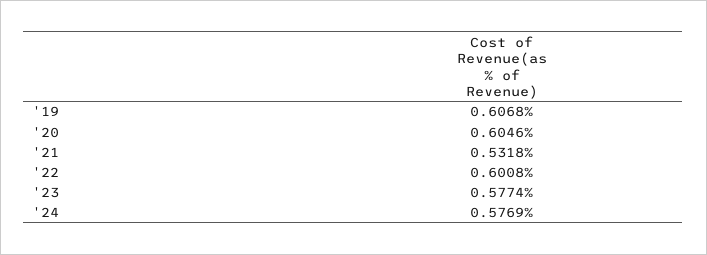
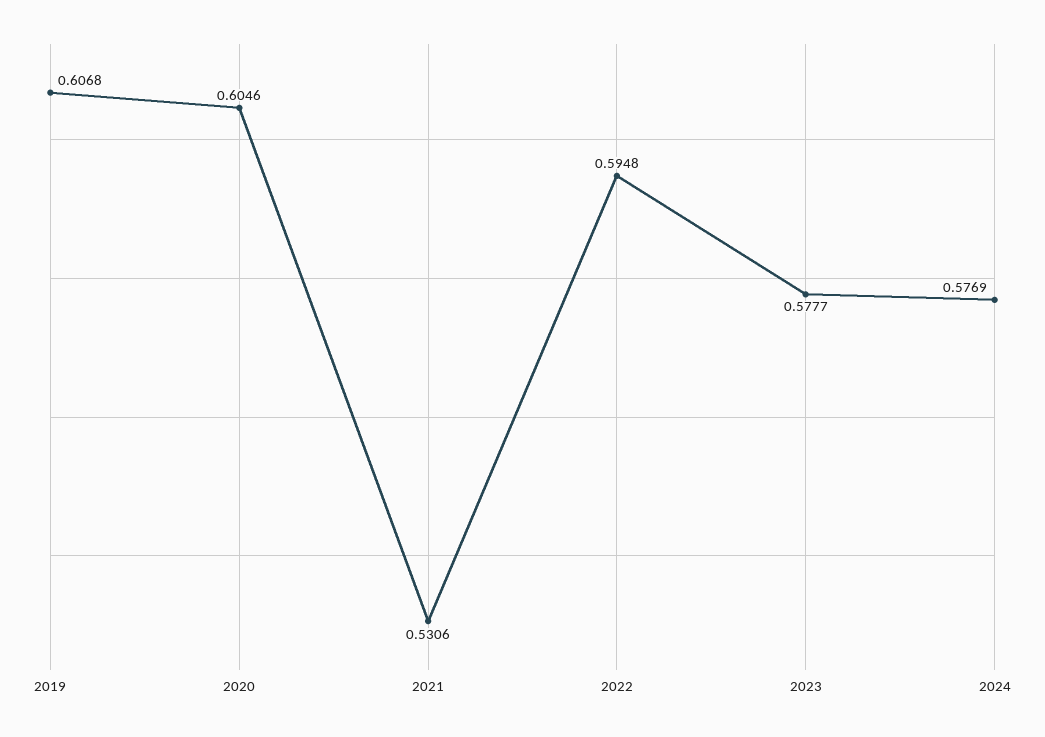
'21: 0.5318 -> 0.5306
'22: 0.6008 -> 0.5948
'23: 0.5774 -> 0.5777

